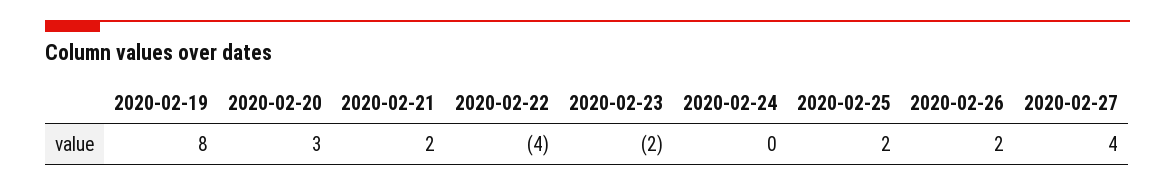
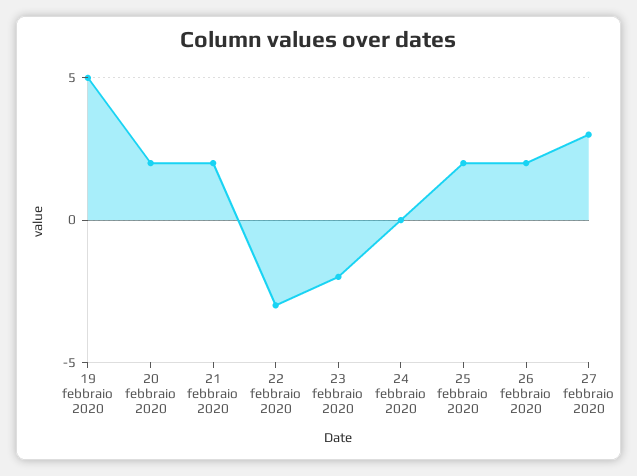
2020-02-19: 8 -> 5
2020-02-20: 3 -> 2
2020-02-22: -4 -> -3
2020-02-27: 4 -> 3

